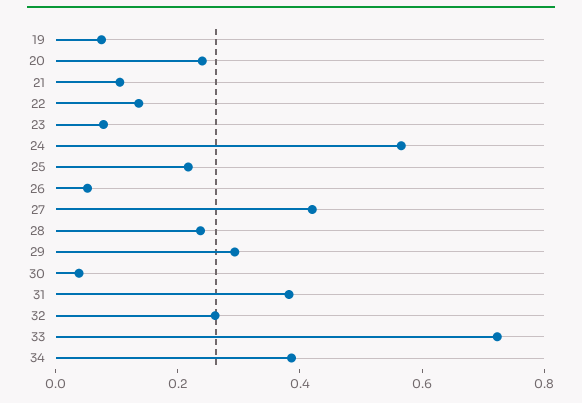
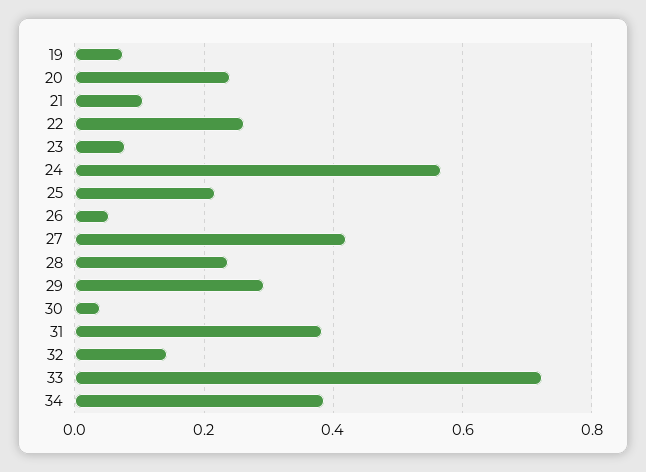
22: 0.15 -> 0.26
32: 0.25 -> 0.14

